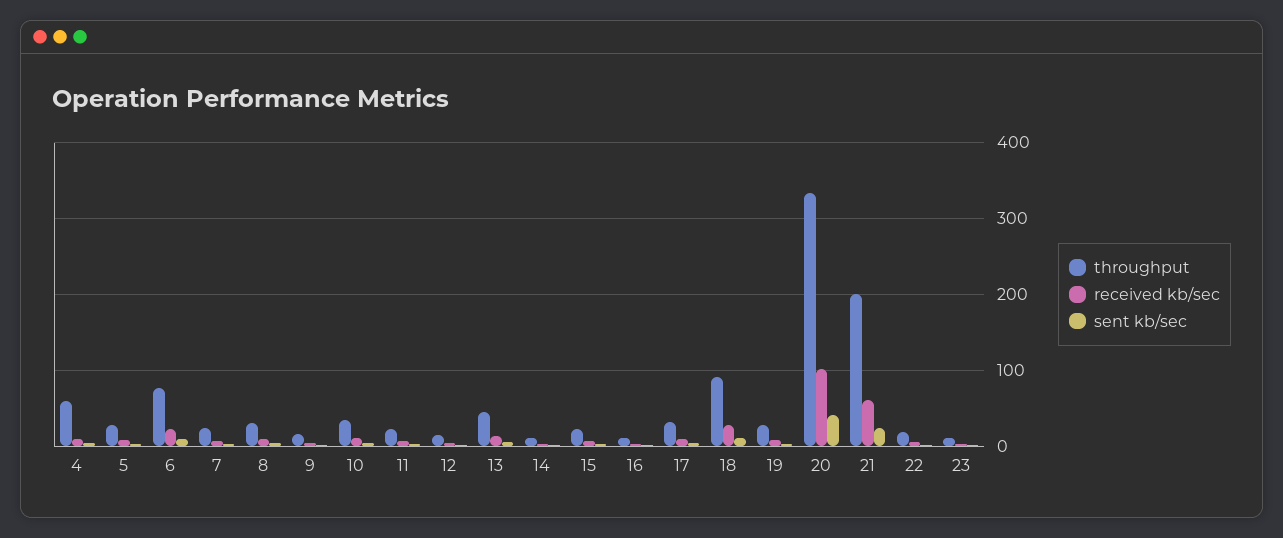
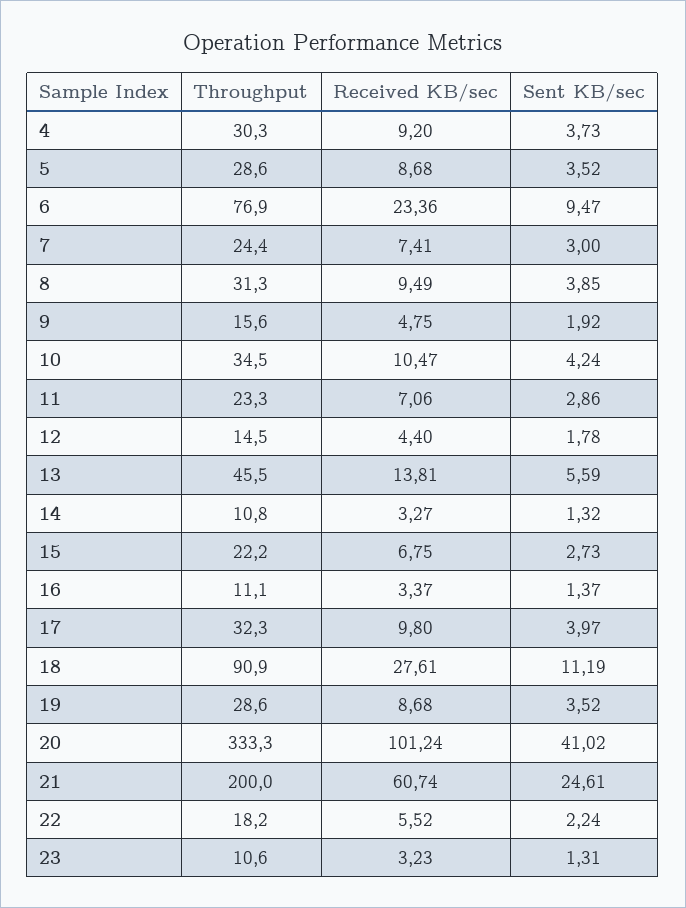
throughput, 4: 60 -> 30.3

